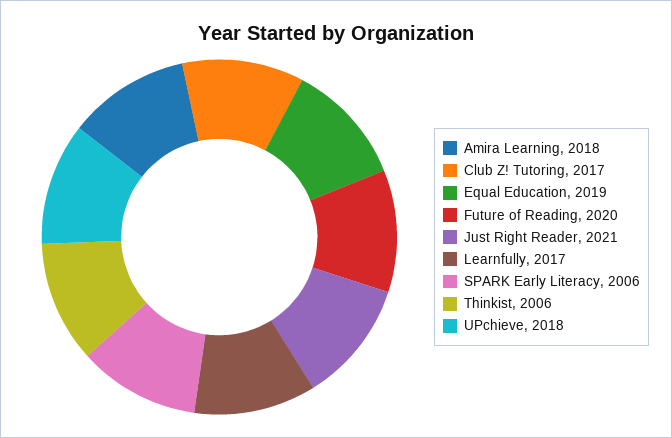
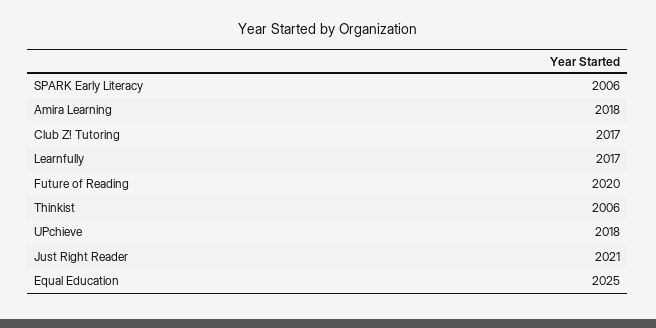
Equal Education: 2019 -> 2025

